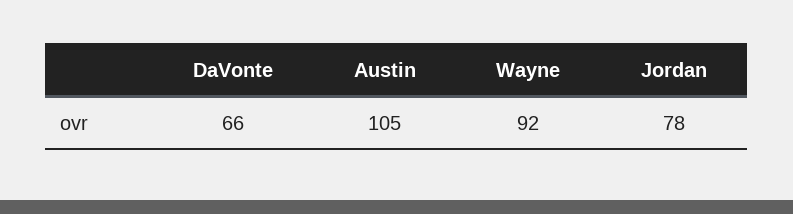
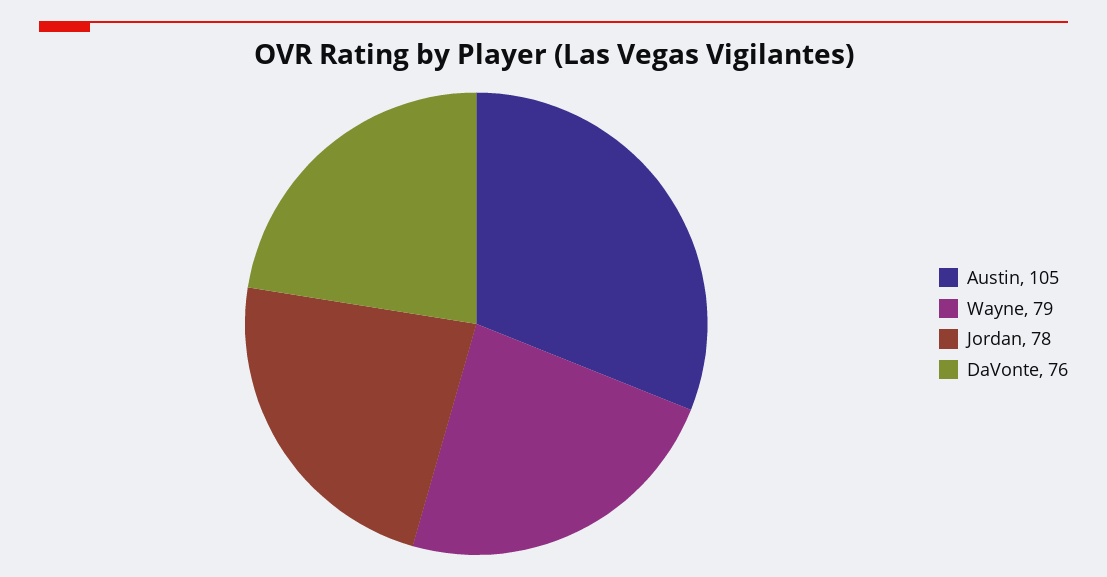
DaVonte: 66 -> 76
Wayne: 92 -> 79

